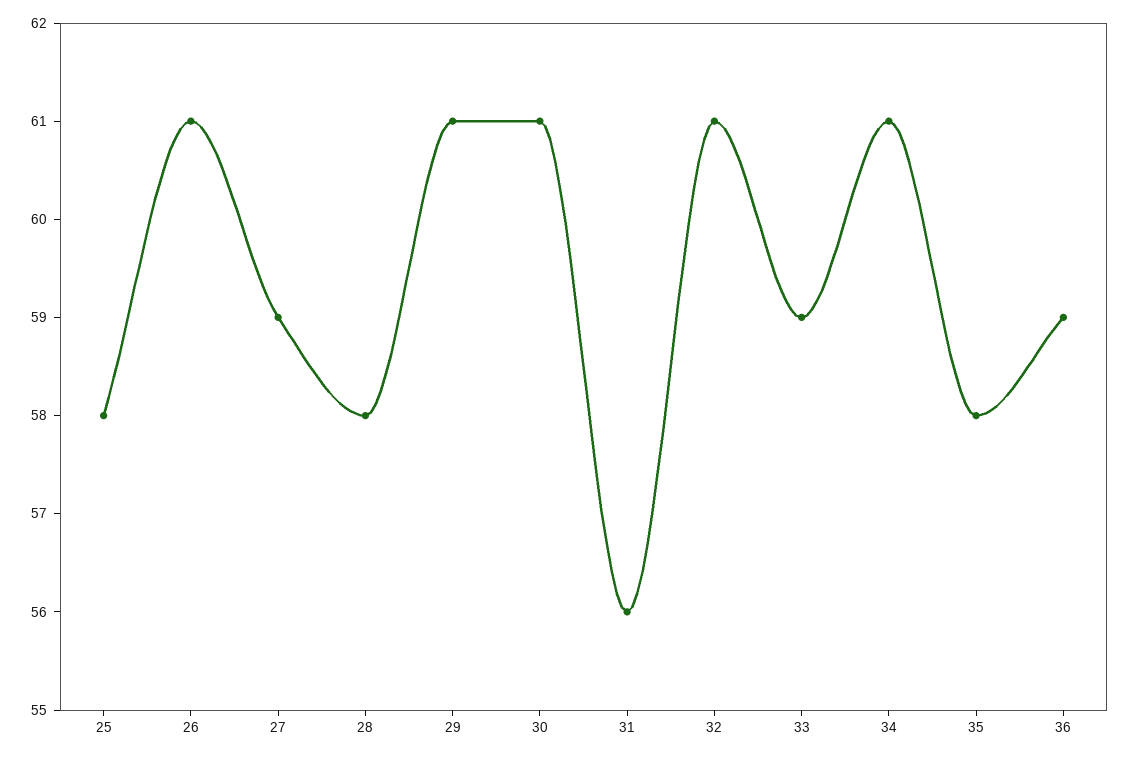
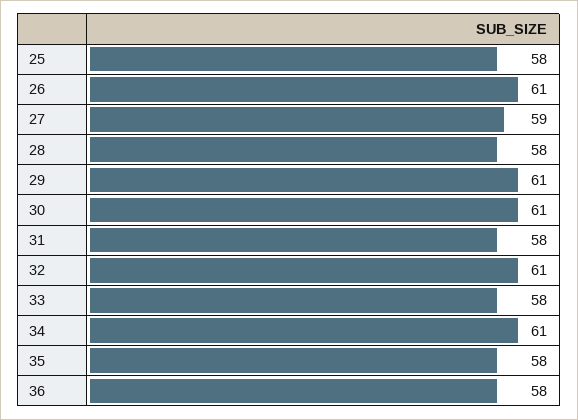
31: 56 -> 58
33: 59 -> 58
36: 59 -> 58

